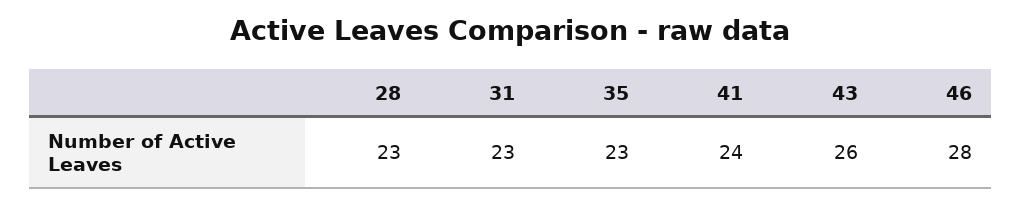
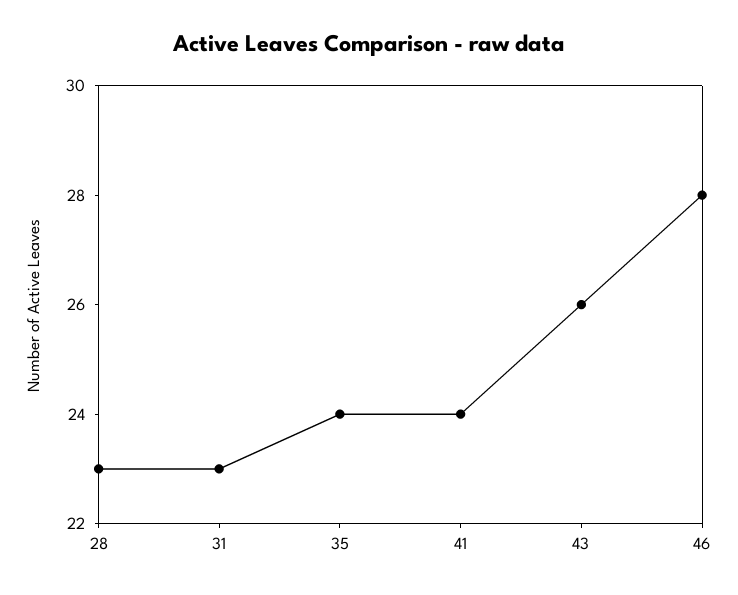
35: 23 -> 24

